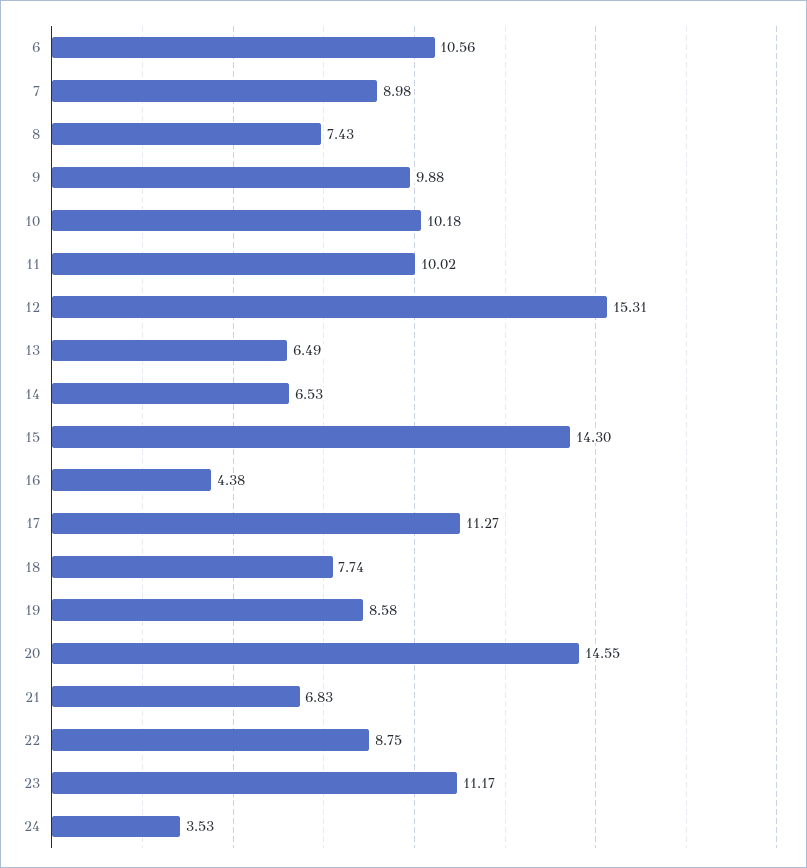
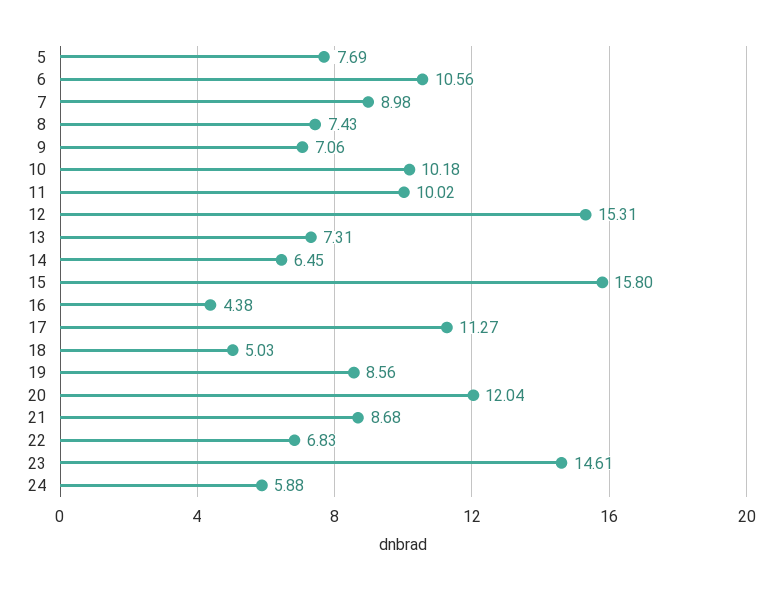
9: 9.88 -> 7.06
13: 6.49 -> 7.31
14: 6.53 -> 6.45
15: 14.3 -> 15.8
18: 7.74 -> 5.03
19: 8.58 -> 8.56
20: 14.55 -> 12.04
21: 6.83 -> 8.68
22: 8.75 -> 6.83
23: 11.17 -> 14.61
24: 3.53 -> 5.88
5: none -> 7.69

